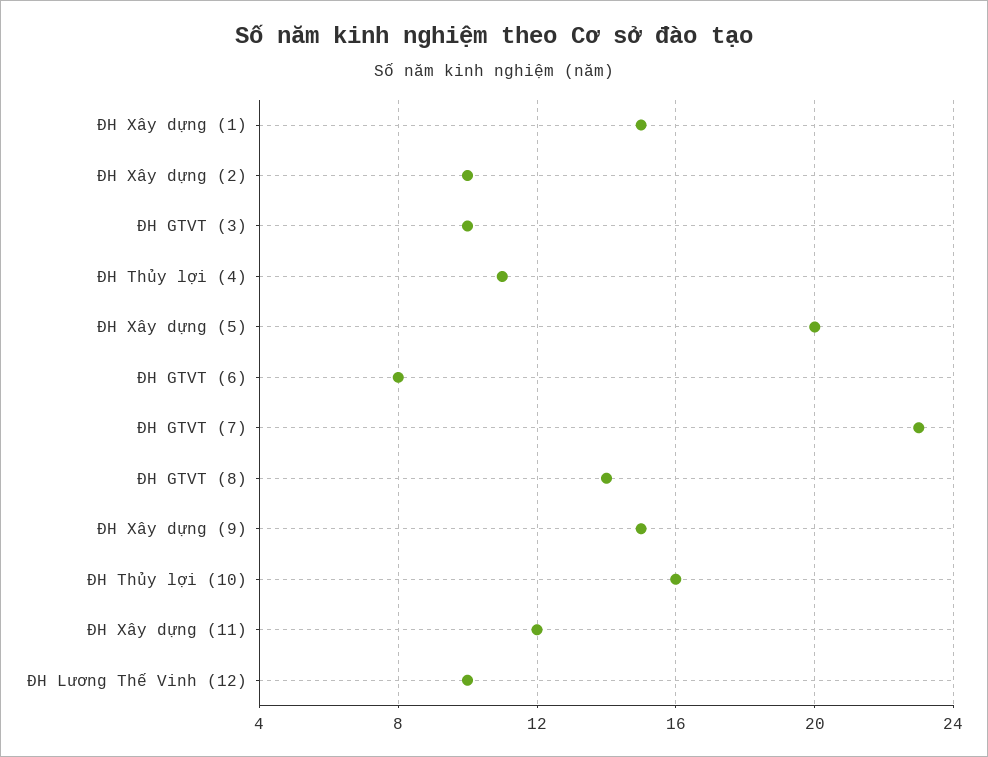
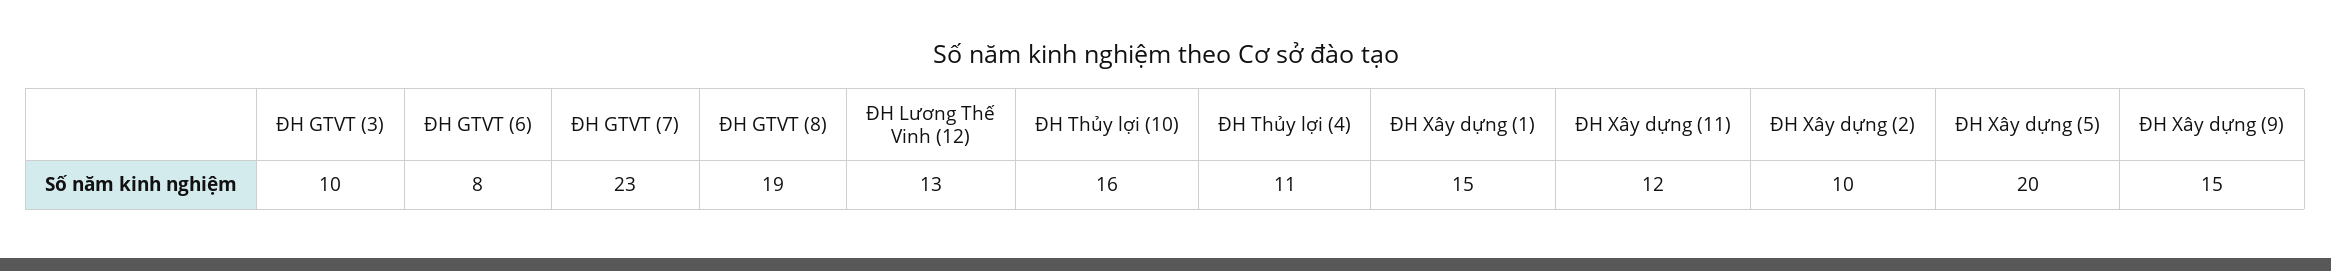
ĐH GTVT (8): 14 -> 19
ĐH Lương Thế Vinh (12): 10 -> 13

